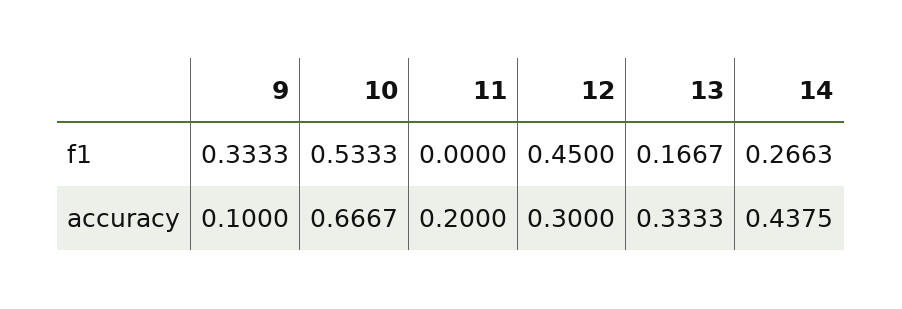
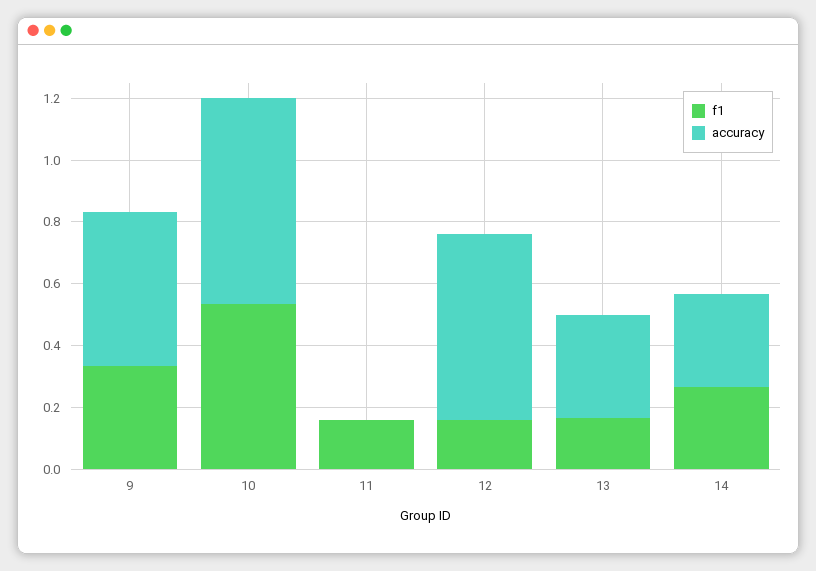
f1, 11: 0 -> 0.15
f1, 12: 0.45 -> 0.15
accuracy, 9: 0.1 -> 0.5
accuracy, 11: 0.2 -> 0
accuracy, 12: 0.3 -> 0.6
accuracy, 14: 0.4375 -> 0.3

